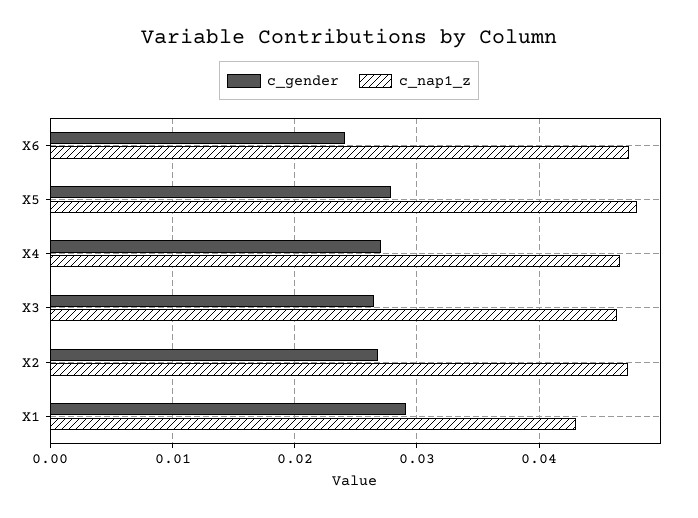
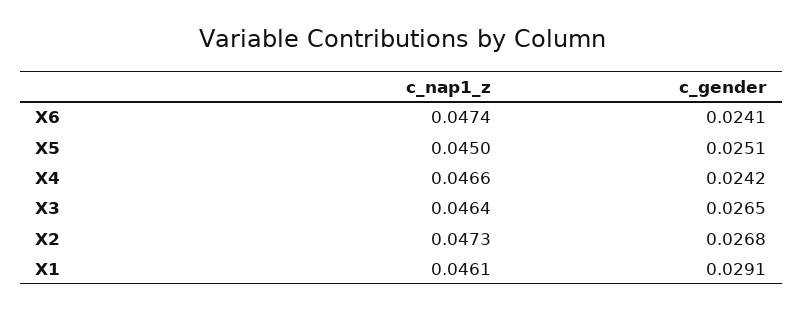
c_gender, X5: 0.028 -> 0.0251
c_nap1_z, X5: 0.048 -> 0.045
c_gender, X4: 0.027 -> 0.0242
c_nap1_z, X1: 0.043 -> 0.0461

